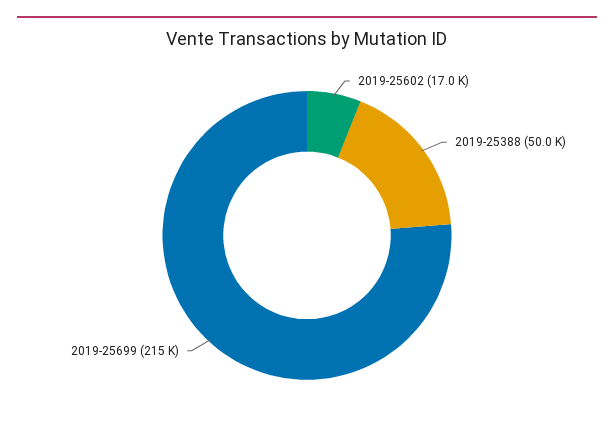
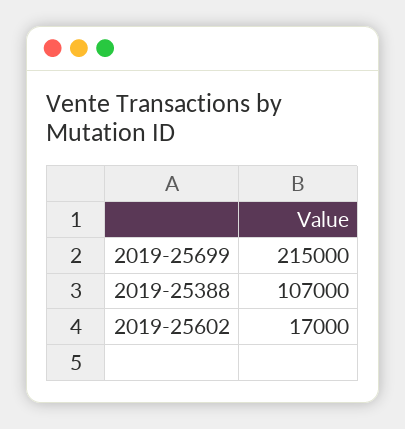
2019-25388: 50000 -> 107000

